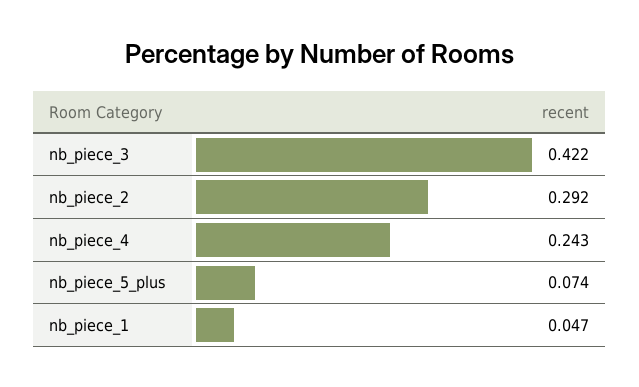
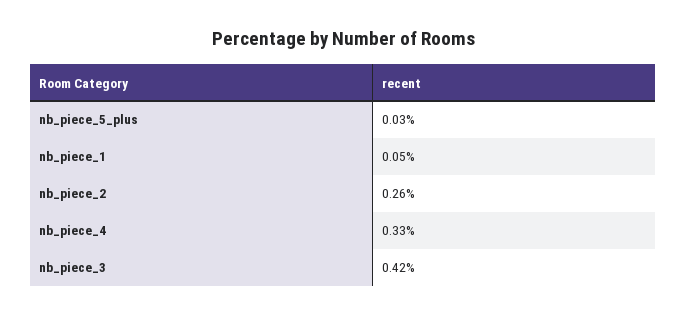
nb_piece_2: 0.292 -> 0.26
nb_piece_4: 0.243 -> 0.33
nb_piece_5_plus: 0.074 -> 0.03

